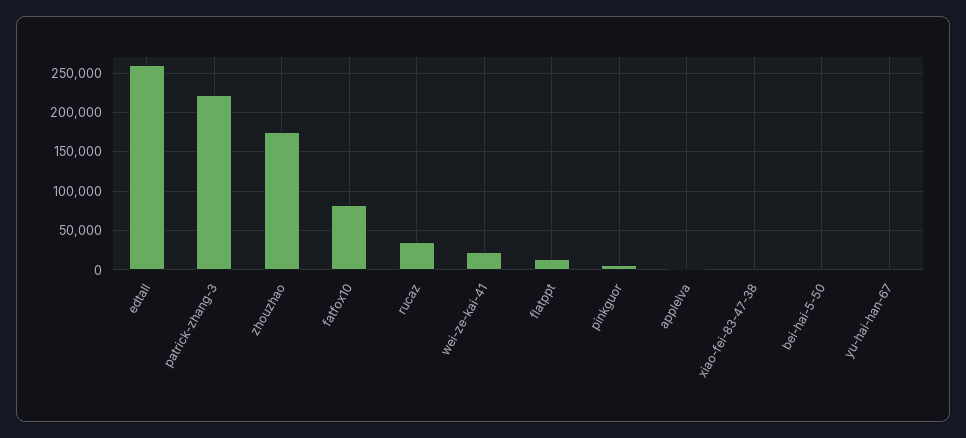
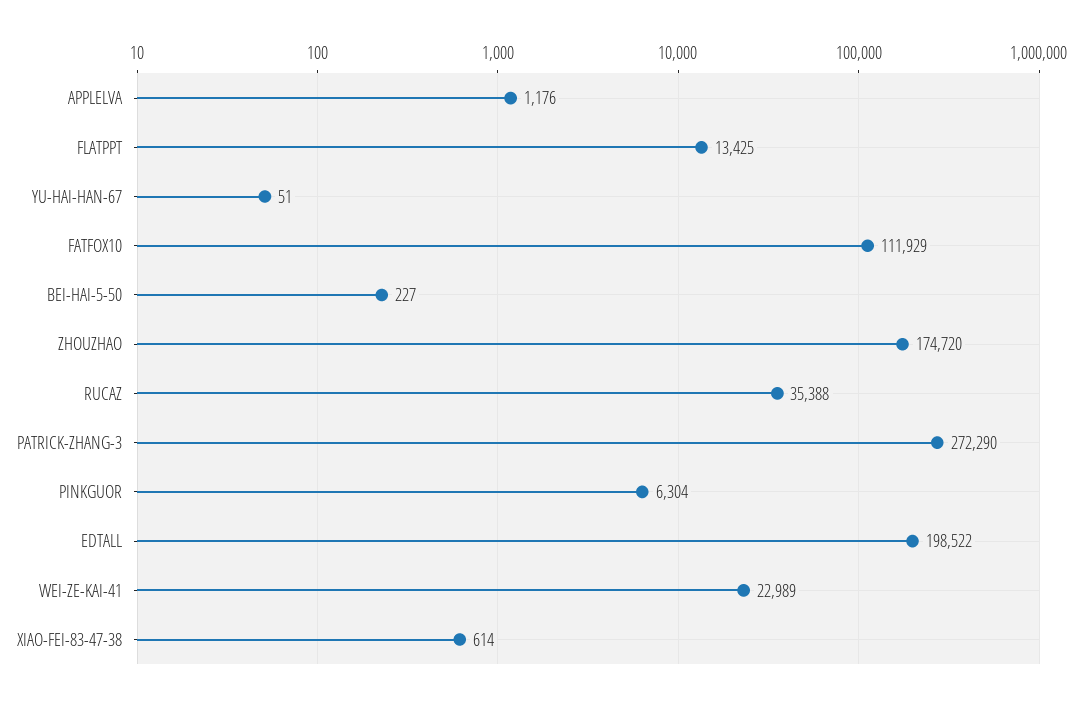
edtall: 260000 -> 198522
patrick-zhang-3: 220000 -> 272290
fatfox10: 80000 -> 111929

